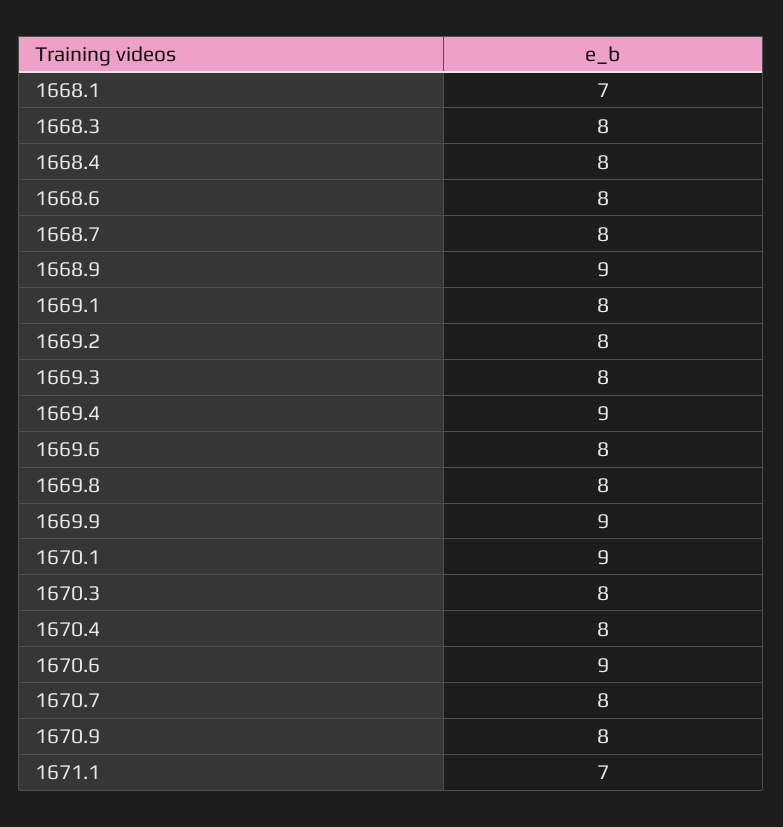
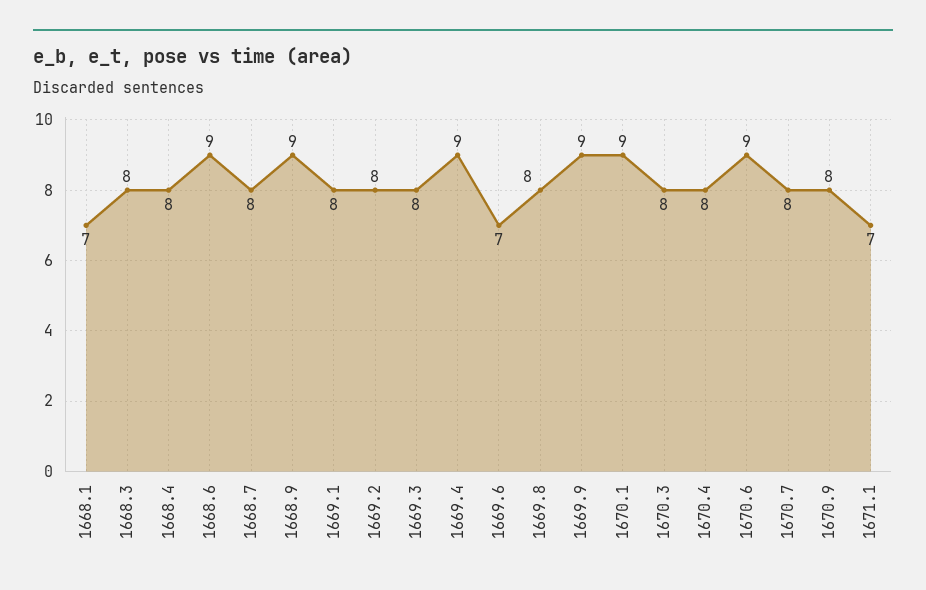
1668.6: 8 -> 9
1669.6: 8 -> 7

